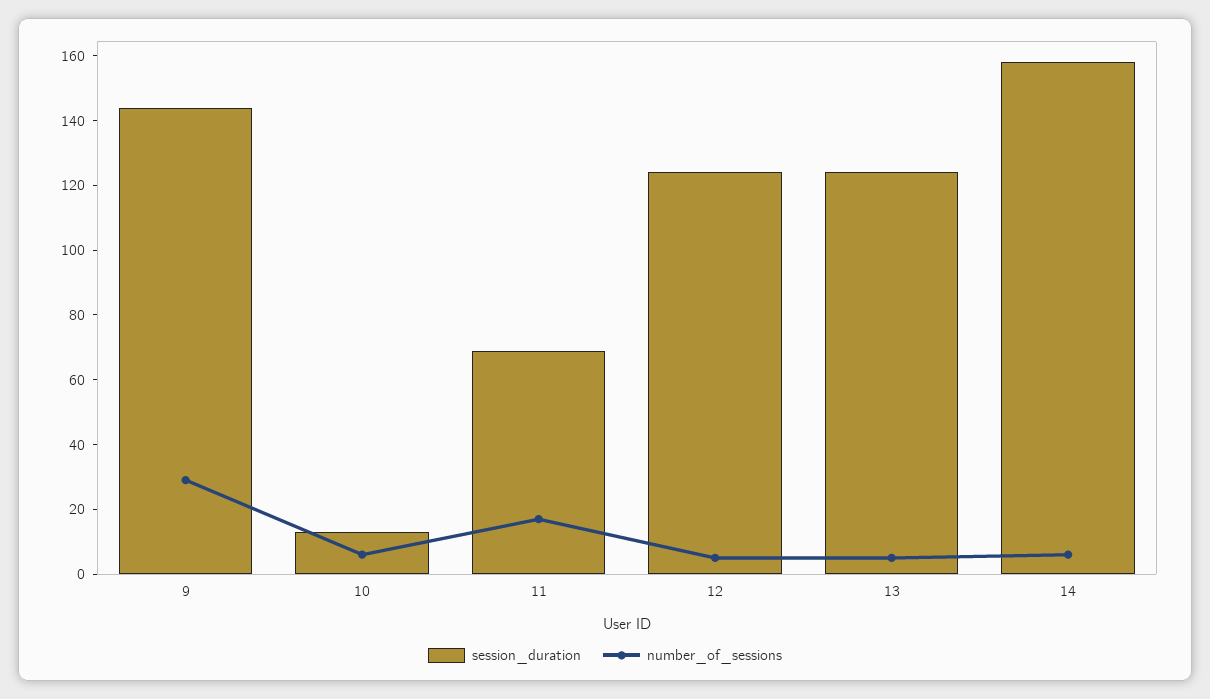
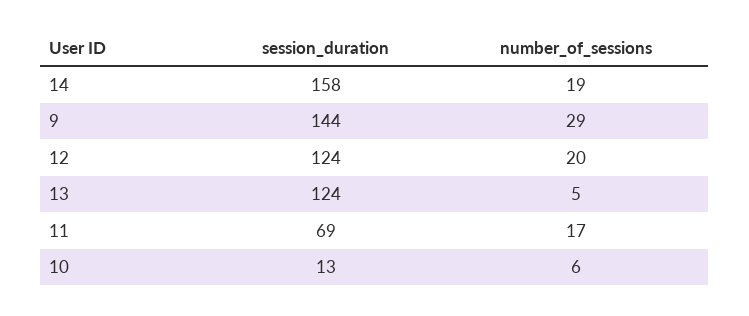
number_of_sessions, 12: 5 -> 20
number_of_sessions, 14: 5 -> 19

